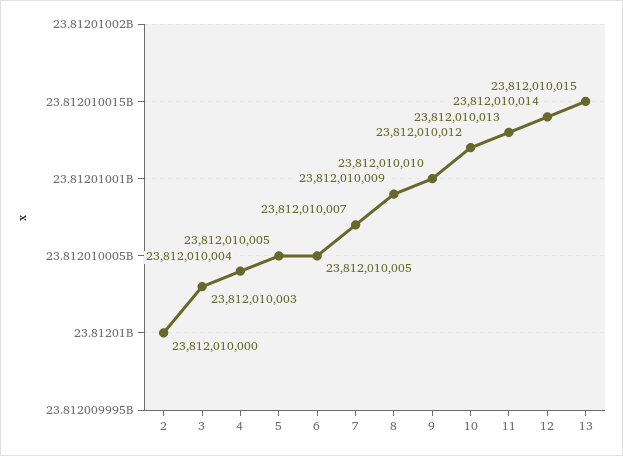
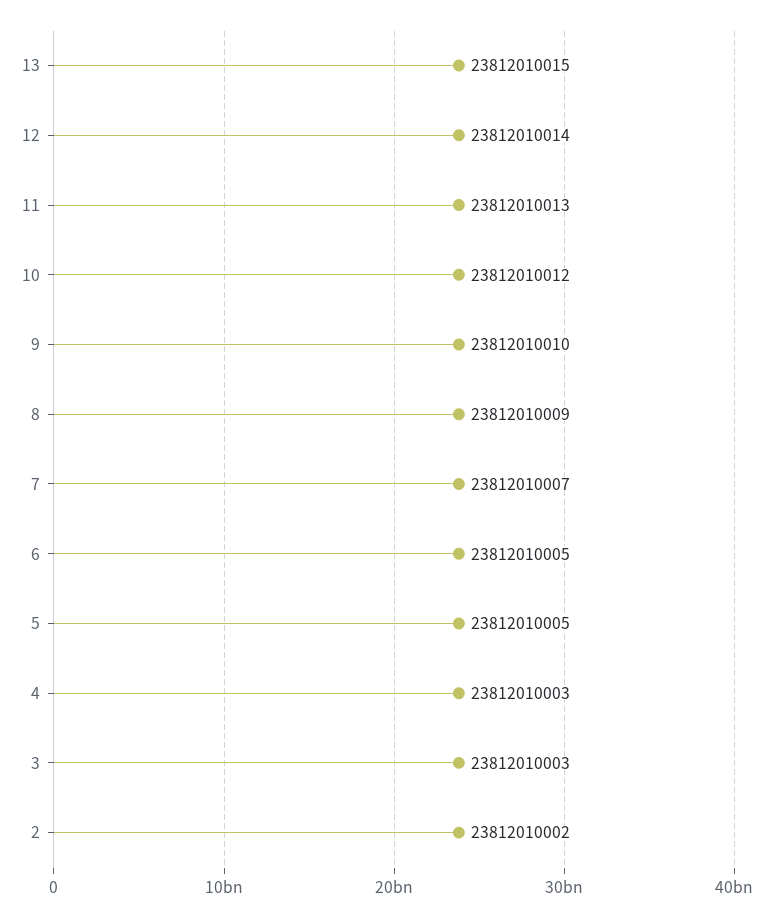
2: 23812010000 -> 23812010002
4: 23812010004 -> 23812010003

